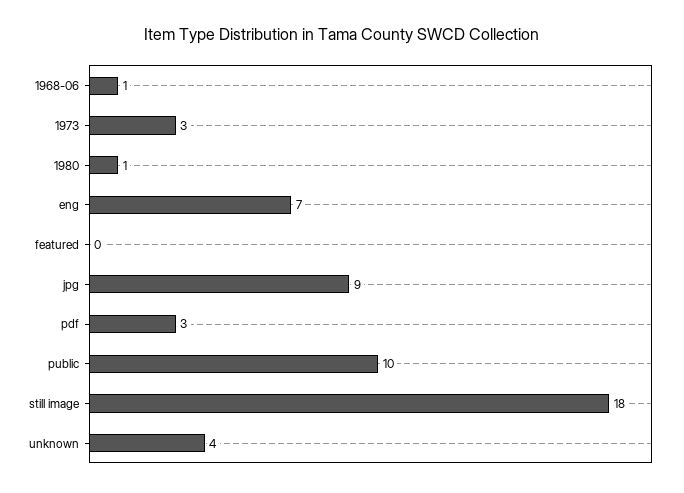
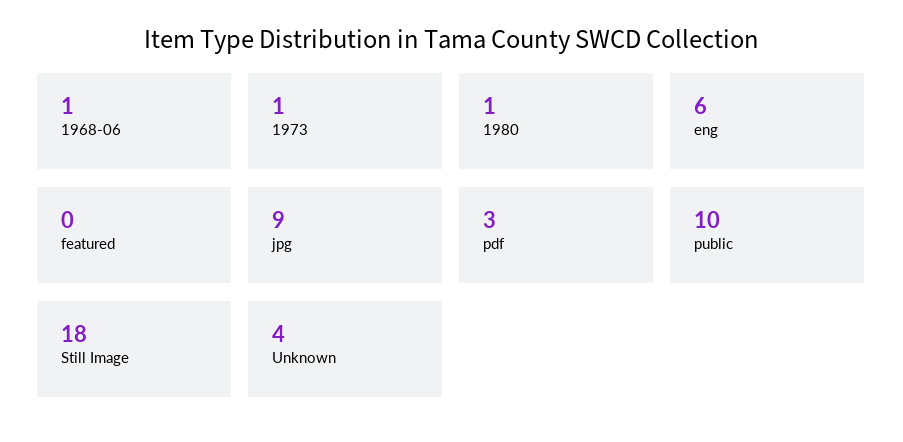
1973: 3 -> 1
eng: 7 -> 6

